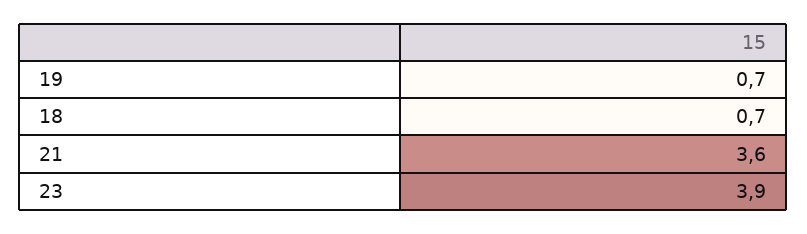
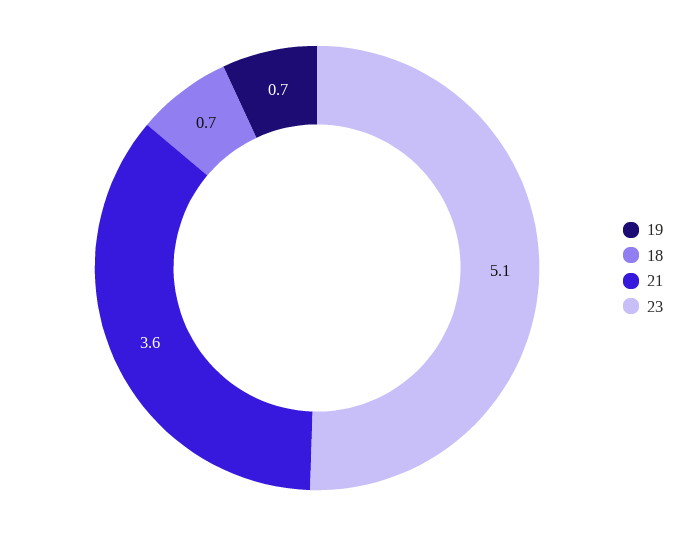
23: 3.9 -> 5.1

